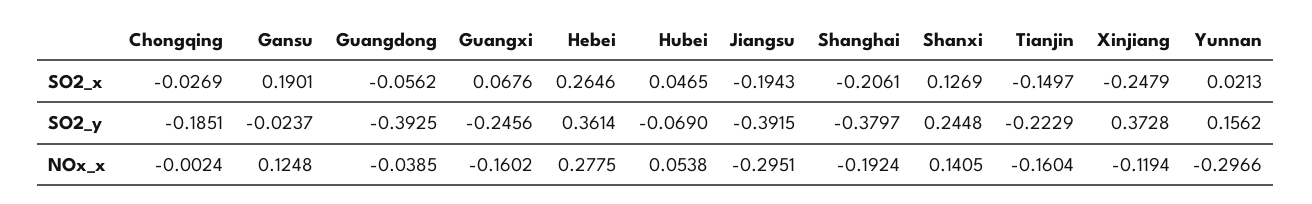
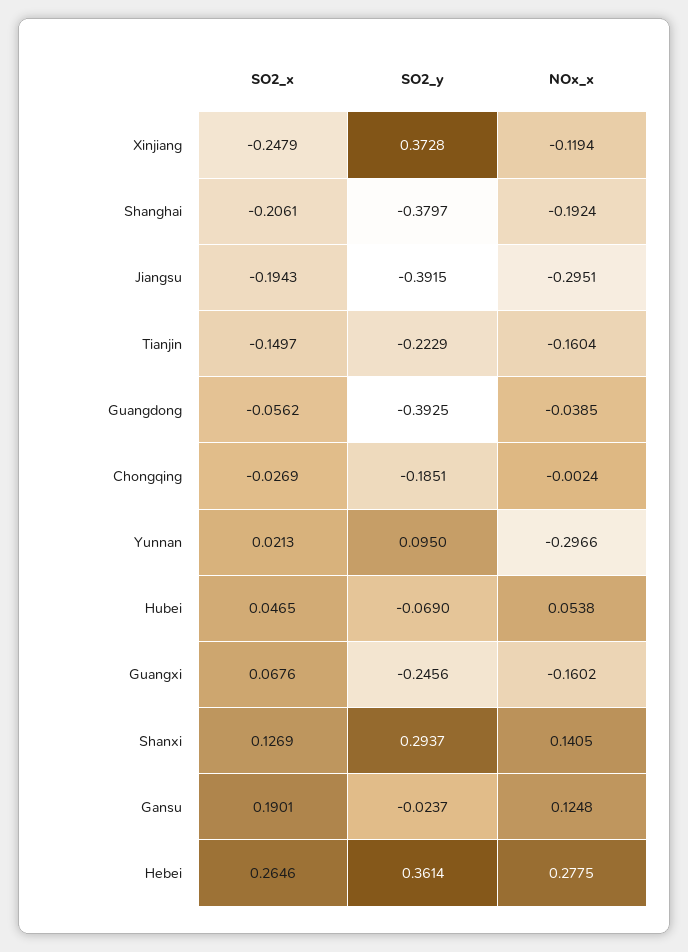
Shanxi, SO2_y: 0.2448 -> 0.2937
Yunnan, SO2_y: 0.1562 -> 0.095

